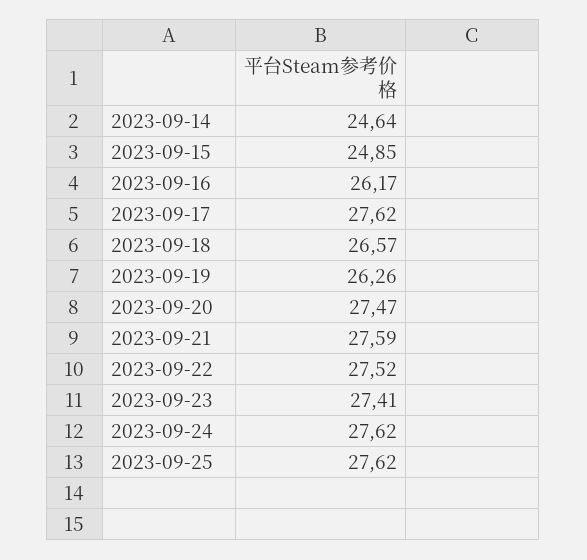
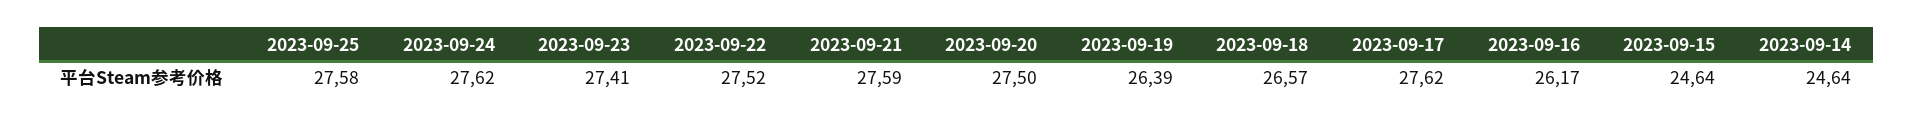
2023-09-15: 24.85 -> 24.64
2023-09-19: 26.26 -> 26.39
2023-09-20: 27.47 -> 27.5
2023-09-25: 27.62 -> 27.58

